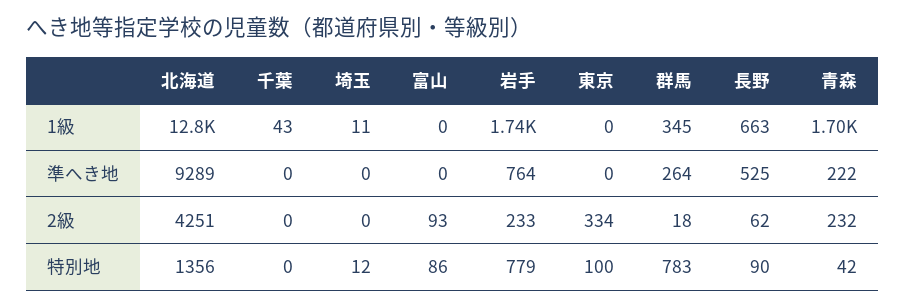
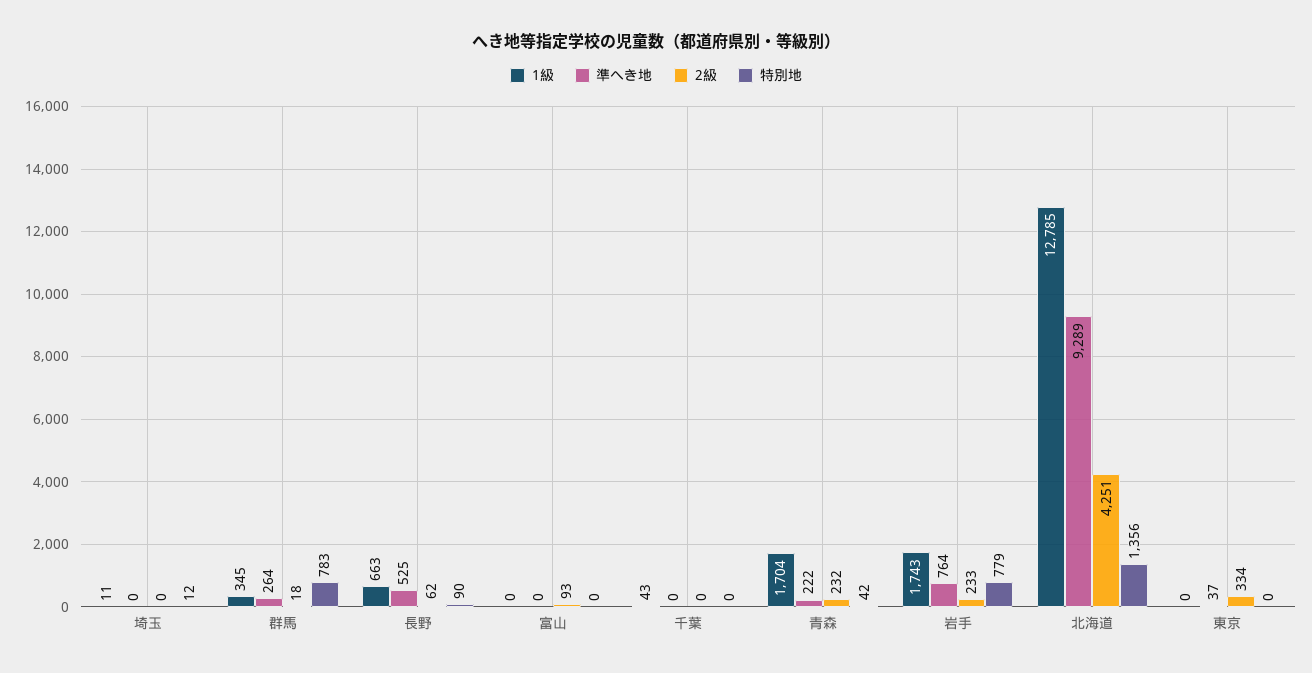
準へき地, 東京: 0 -> 37
特別地, 富山: 86 -> 0
特別地, 東京: 100 -> 0

